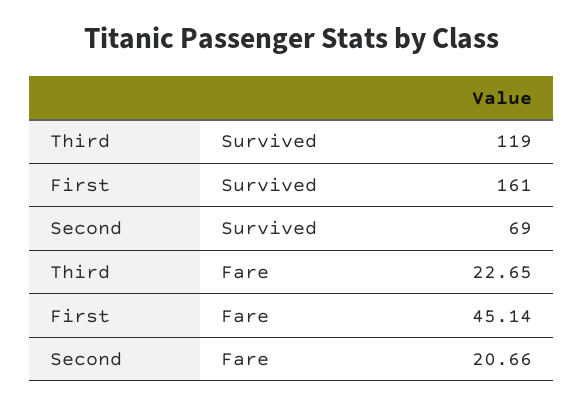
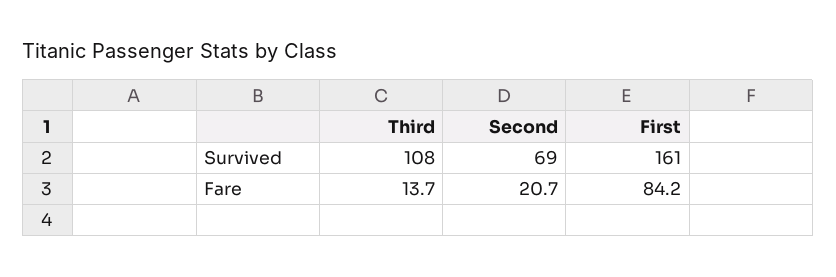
Third, Survived: 119 -> 108
Third, Fare: 22.65 -> 13.7
First, Fare: 45.14 -> 84.2

